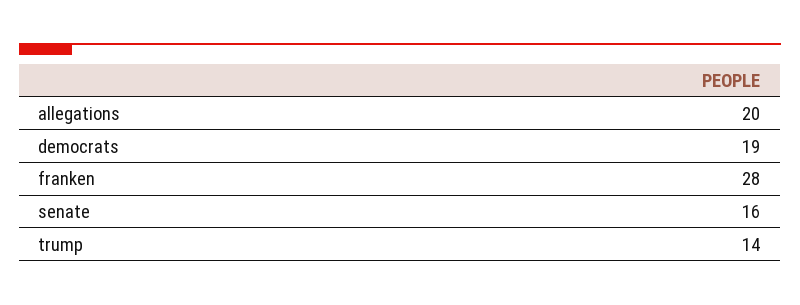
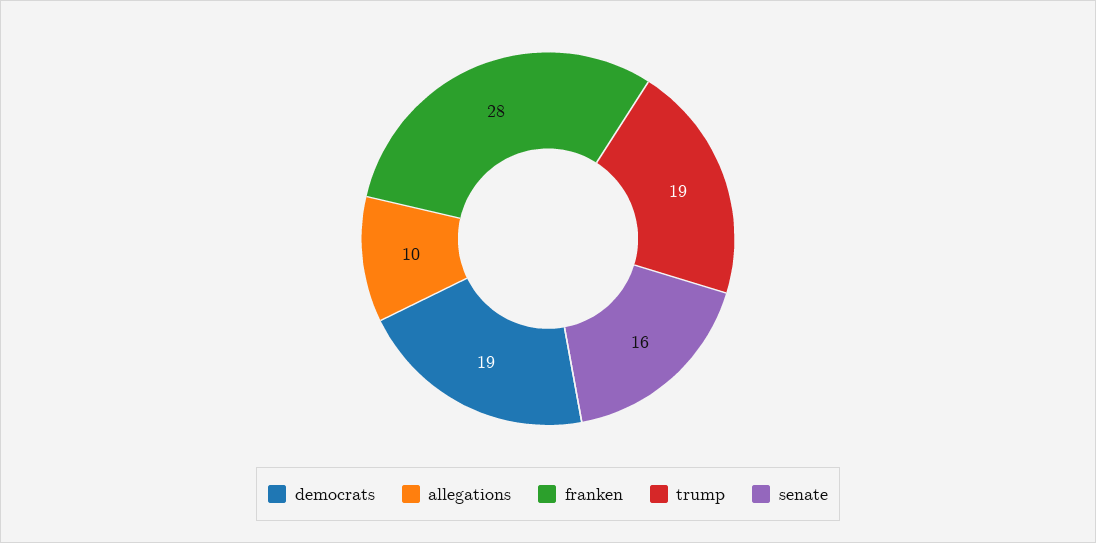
allegations: 20 -> 10
trump: 14 -> 19

